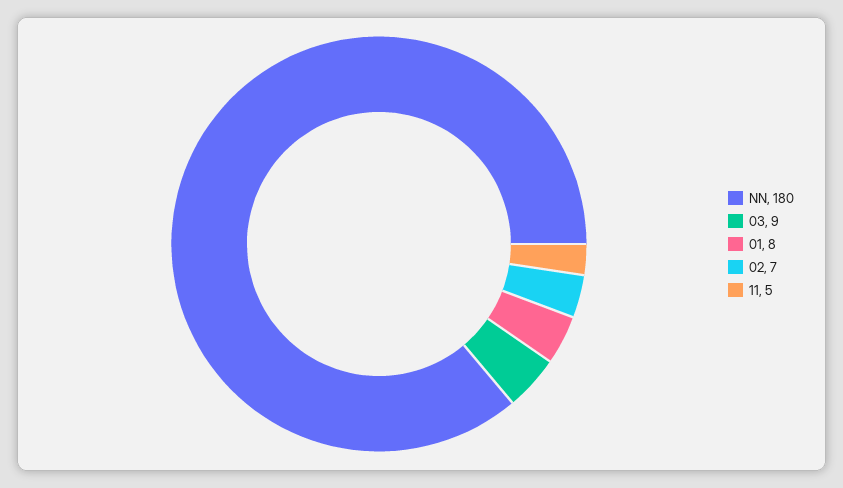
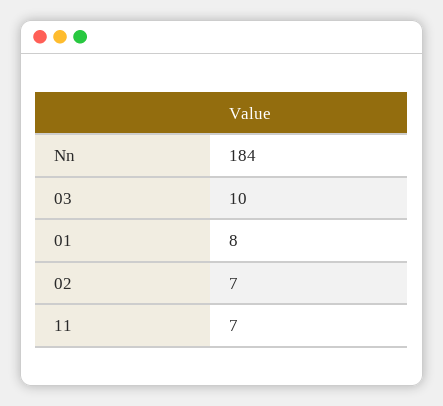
NN: 180 -> 184
03: 9 -> 10
11: 5 -> 7

